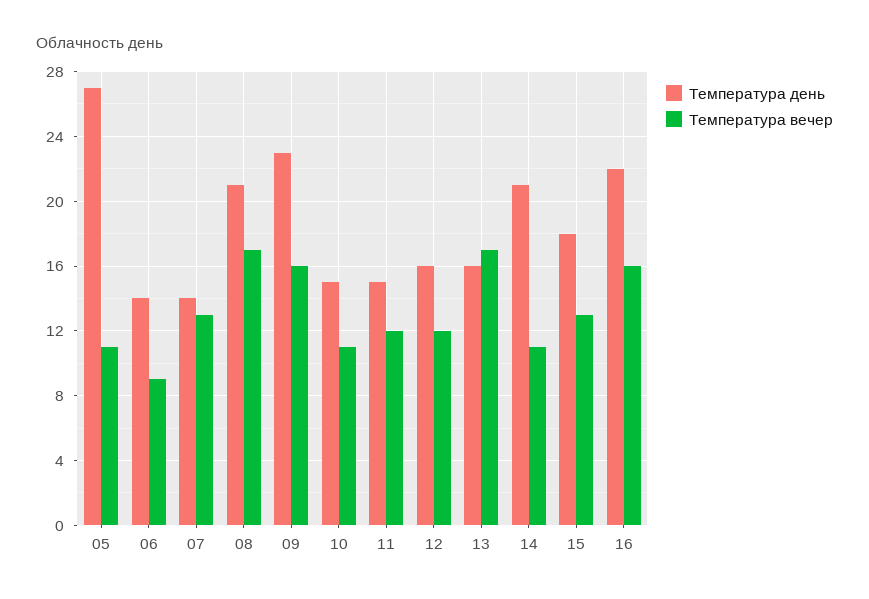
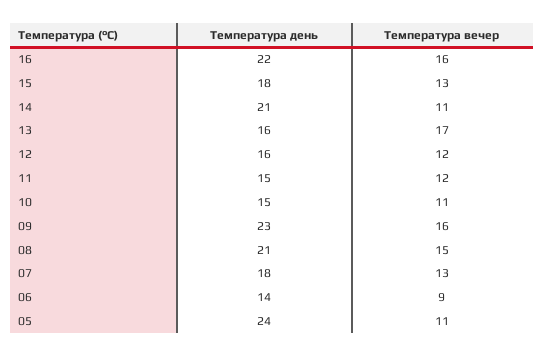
Температура день, 05: 27 -> 24
Температура день, 07: 14 -> 18
Температура вечер, 08: 17 -> 15

